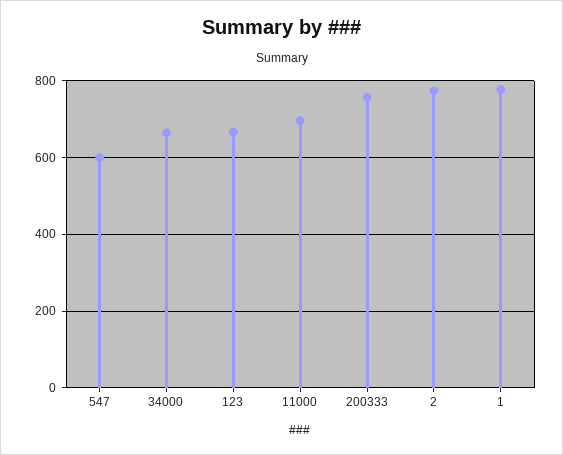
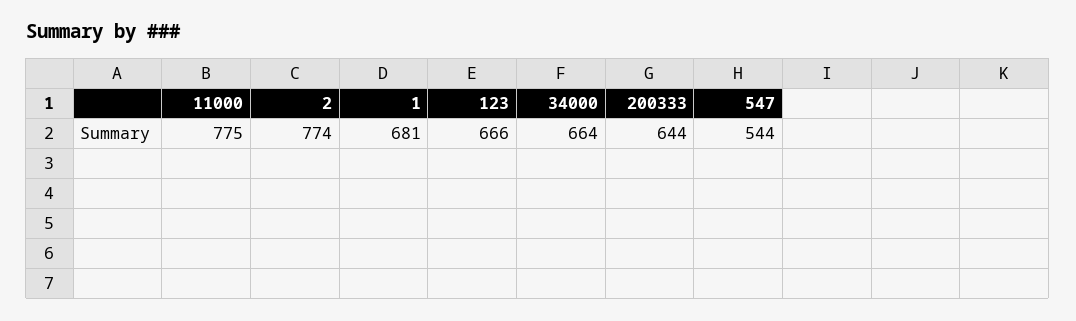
547: 600 -> 544
11000: 700 -> 775
200333: 760 -> 644
1: 780 -> 681

